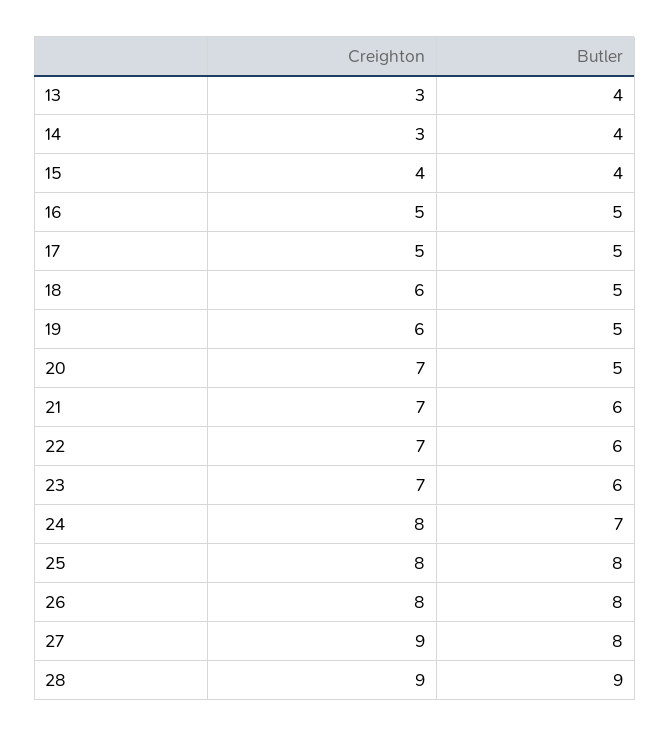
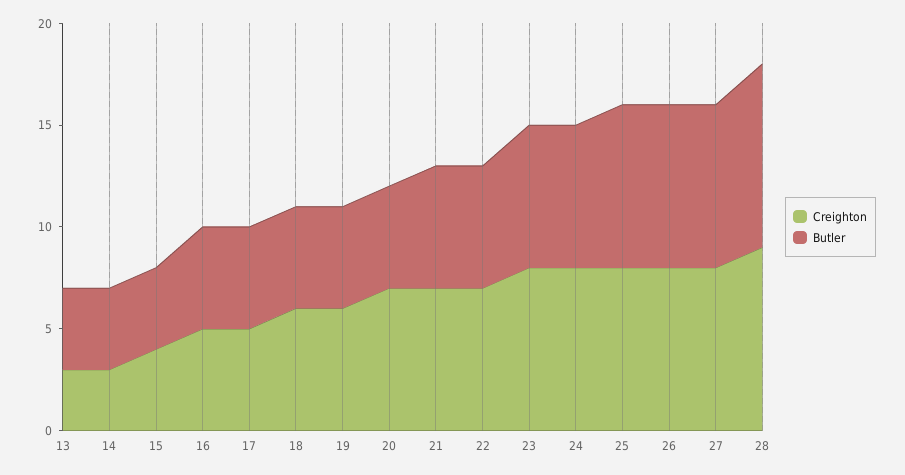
Creighton, 23: 7 -> 8
Butler, 23: 6 -> 7
Creighton, 27: 9 -> 8

